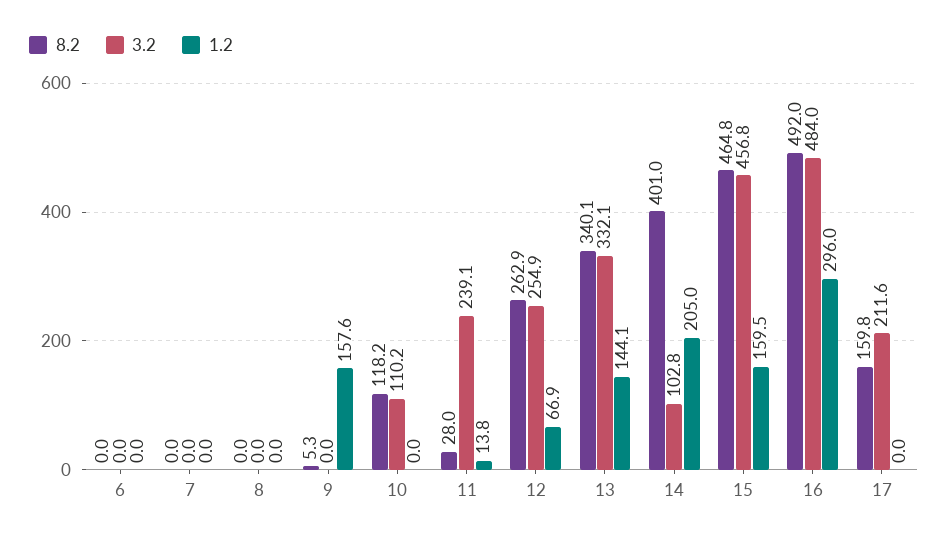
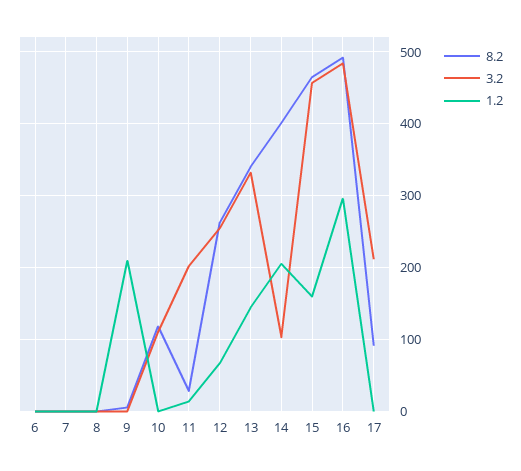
1.2, 9: 157.6 -> 210
3.2, 11: 239.1 -> 200
8.2, 17: 159.8 -> 90

